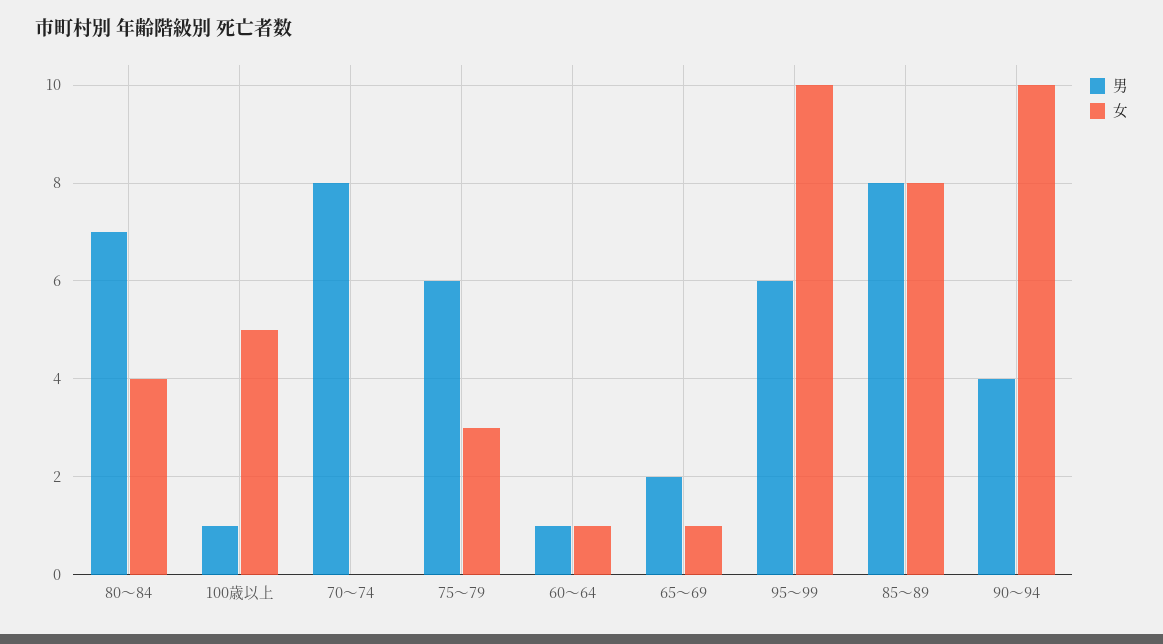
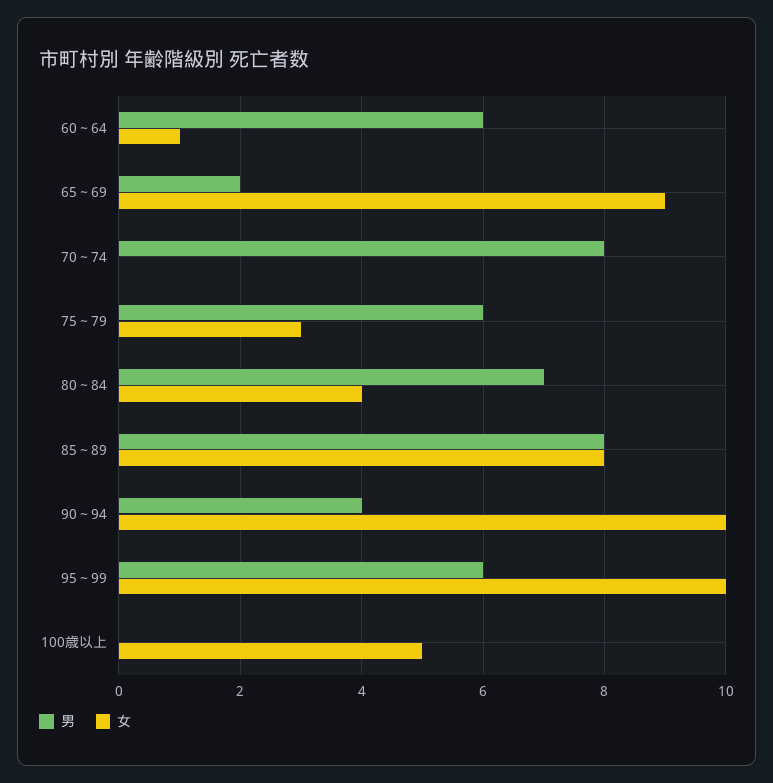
男, 100歳以上: 1 -> 0
男, 60～64: 1 -> 6
女, 65～69: 1 -> 9

